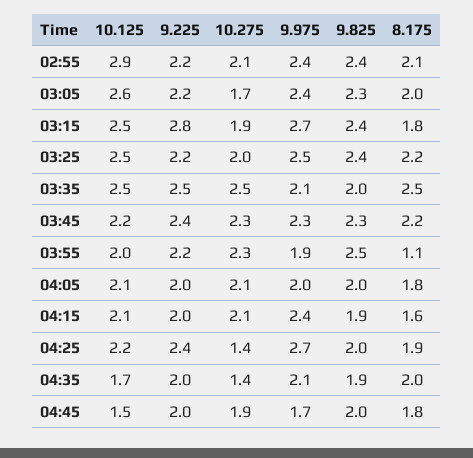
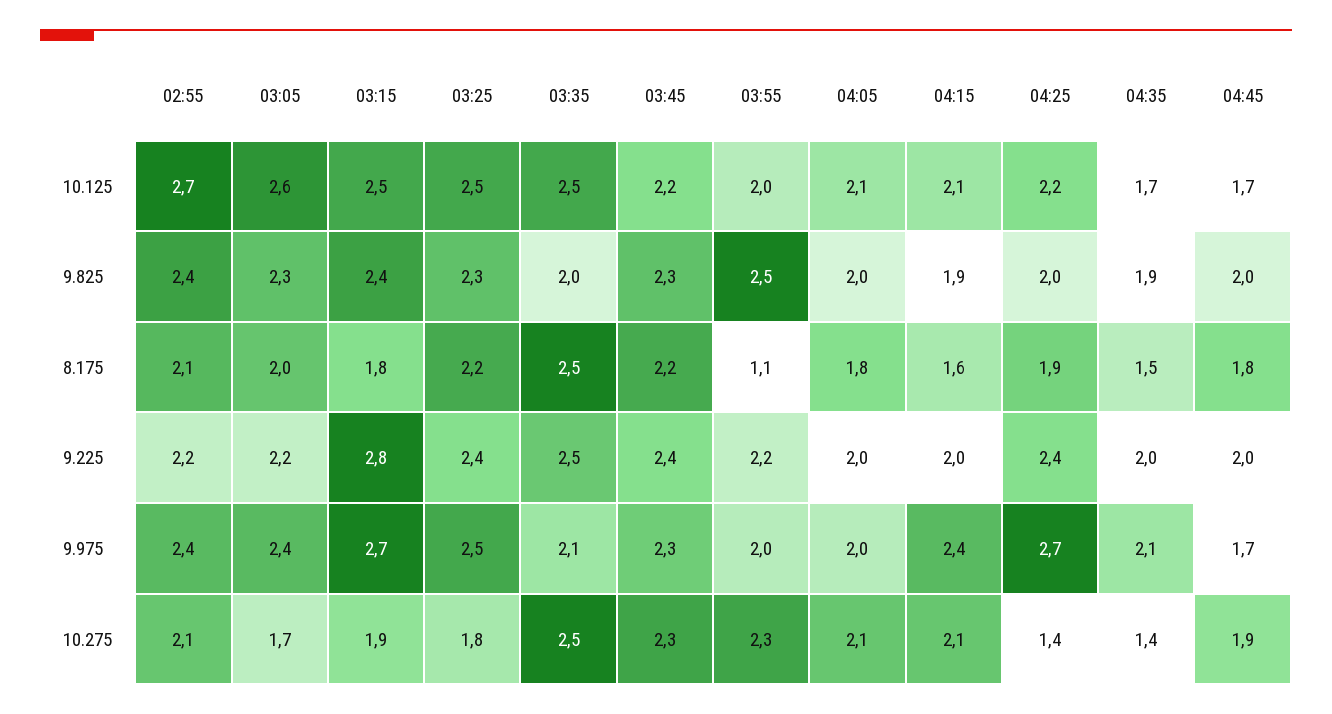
10.125, 02:55: 2.9 -> 2.7
9.225, 03:25: 2.2 -> 2.4
10.275, 03:25: 2 -> 1.8
9.825, 03:25: 2.4 -> 2.3
9.975, 03:55: 1.9 -> 2
8.175, 04:35: 2 -> 1.5
10.125, 04:45: 1.5 -> 1.7

